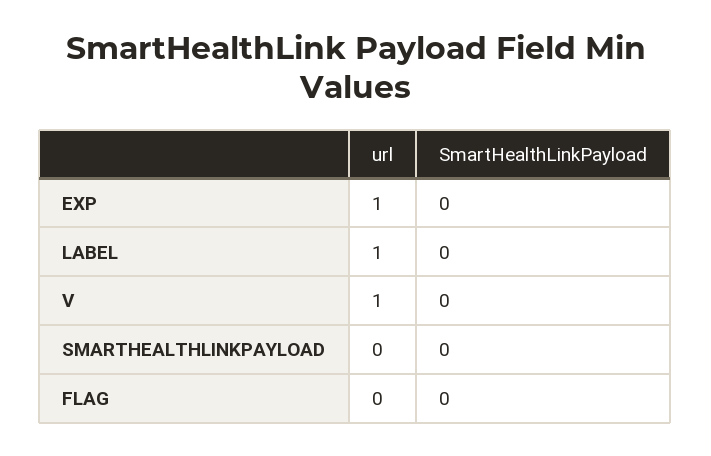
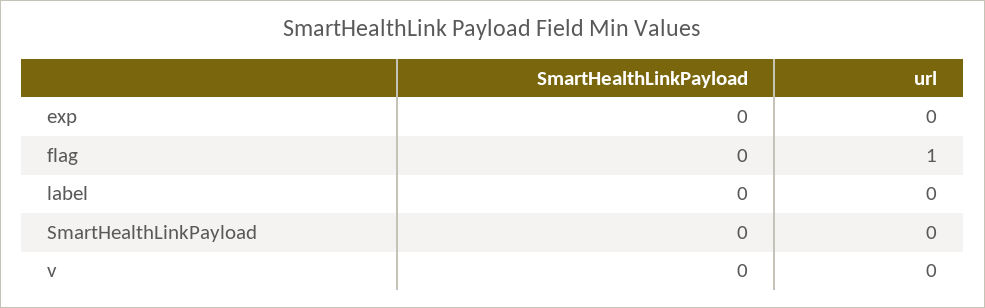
url, EXP: 1 -> 0
url, LABEL: 1 -> 0
url, V: 1 -> 0
url, FLAG: 0 -> 1

